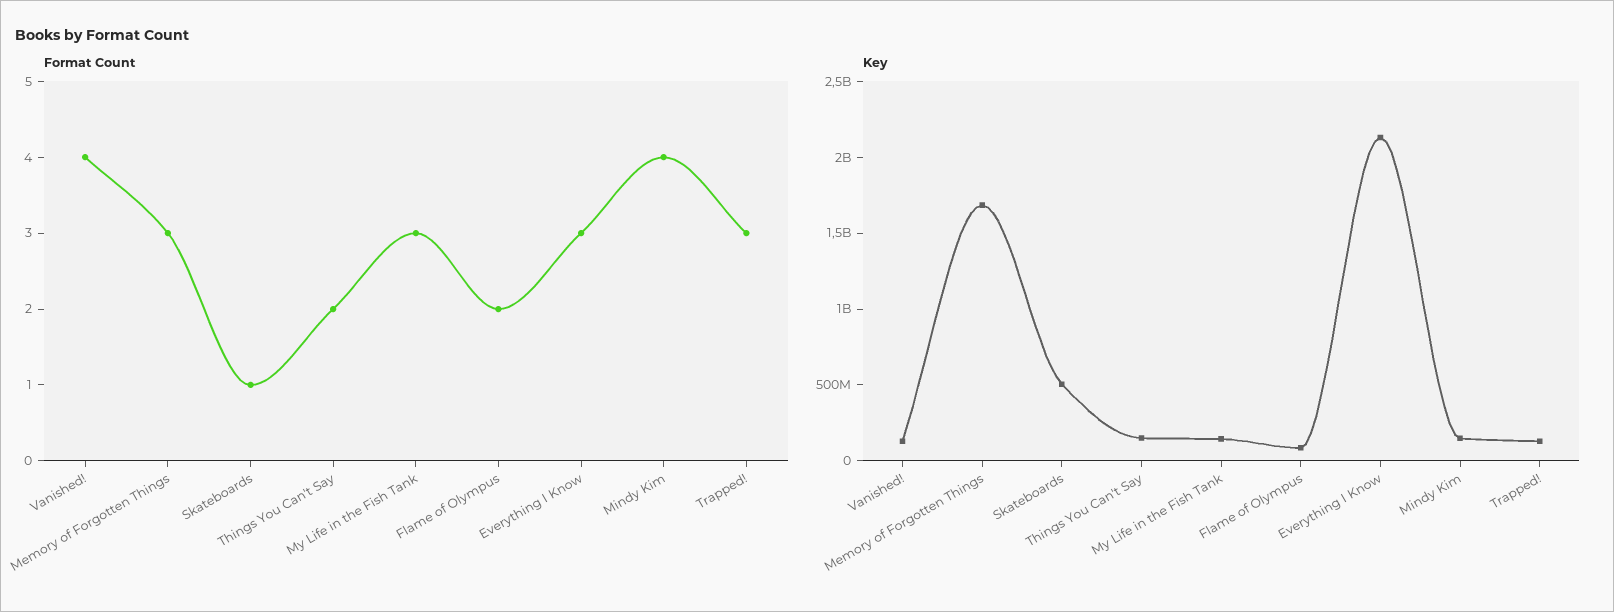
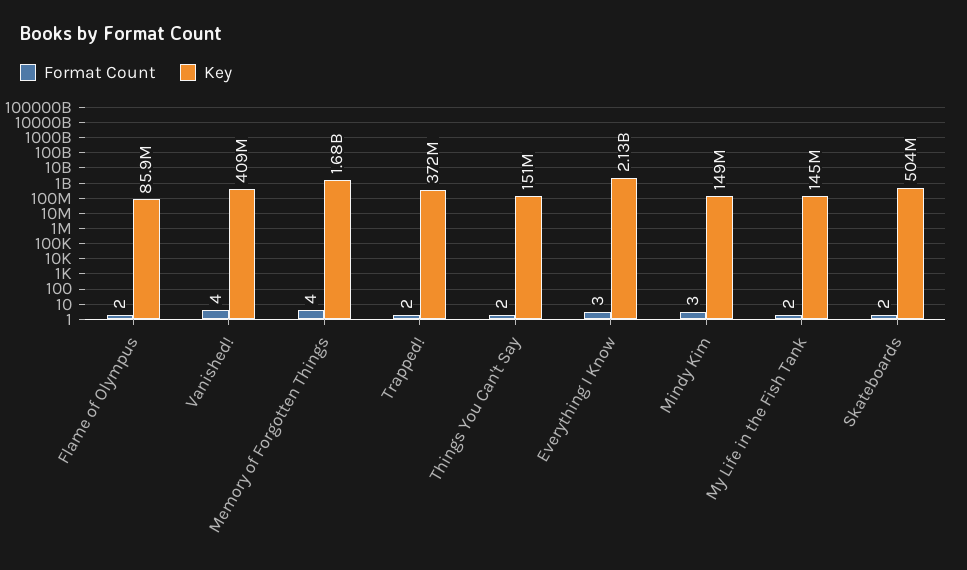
Format Count, Memory of Forgotten Things: 3 -> 4
Format Count, Skateboards: 1 -> 2
Format Count, My Life in the Fish Tank: 3 -> 2
Format Count, Mindy Kim: 4 -> 3
Format Count, Trapped!: 3 -> 2
Key, Vanished!: 100000000 -> 409000000
Key, Trapped!: 100000000 -> 372000000

